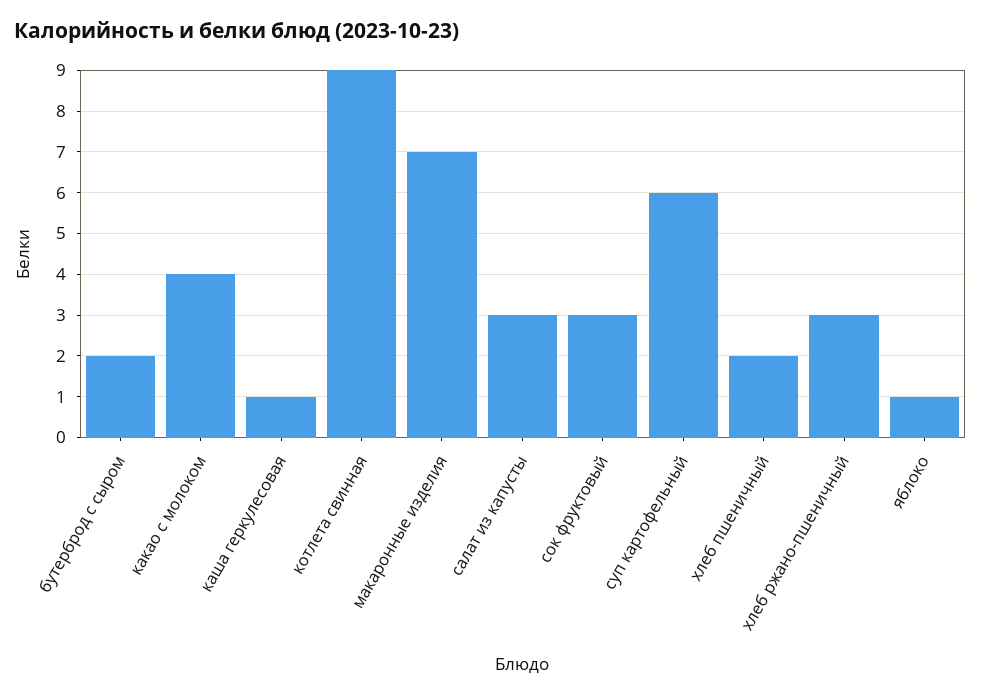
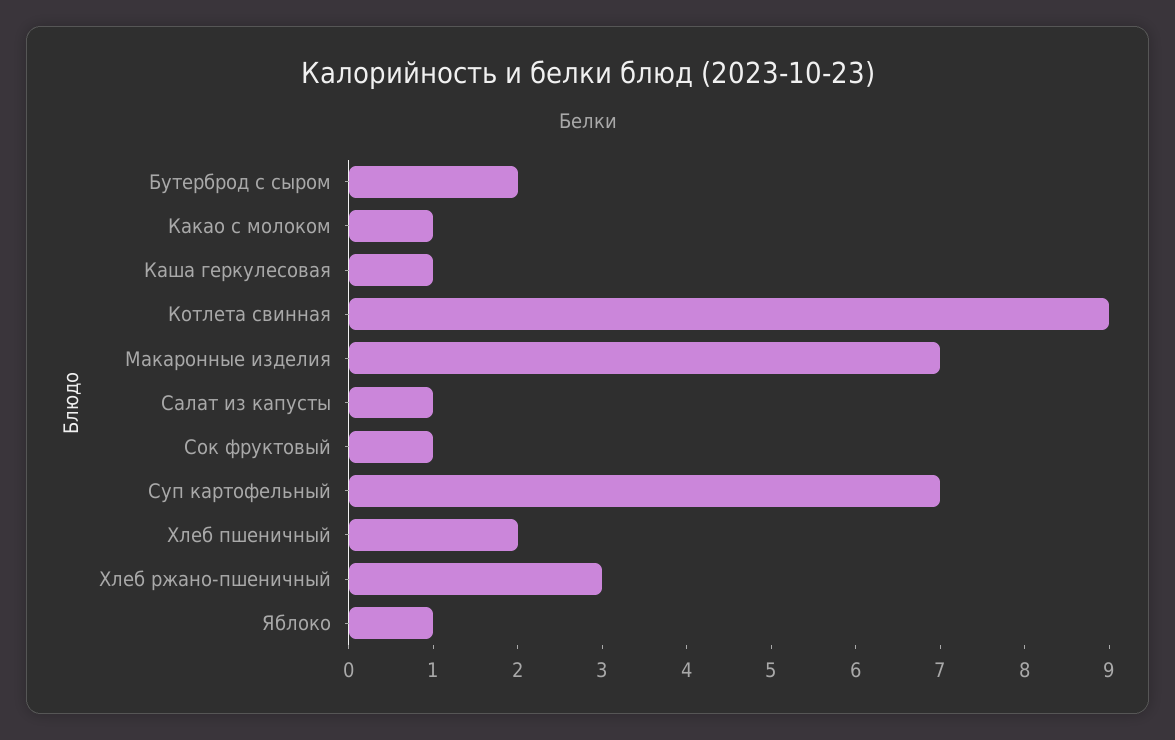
какао с молоком: 4 -> 1
салат из капусты: 3 -> 1
сок фруктовый: 3 -> 1
суп картофельный: 6 -> 7

